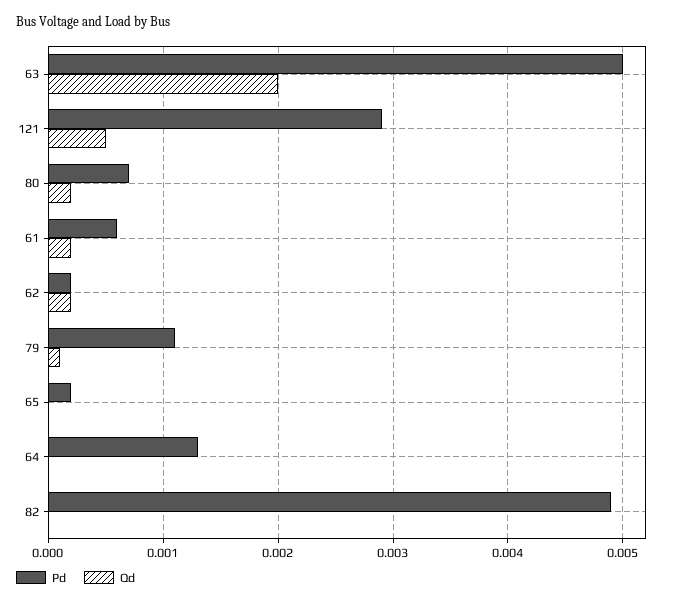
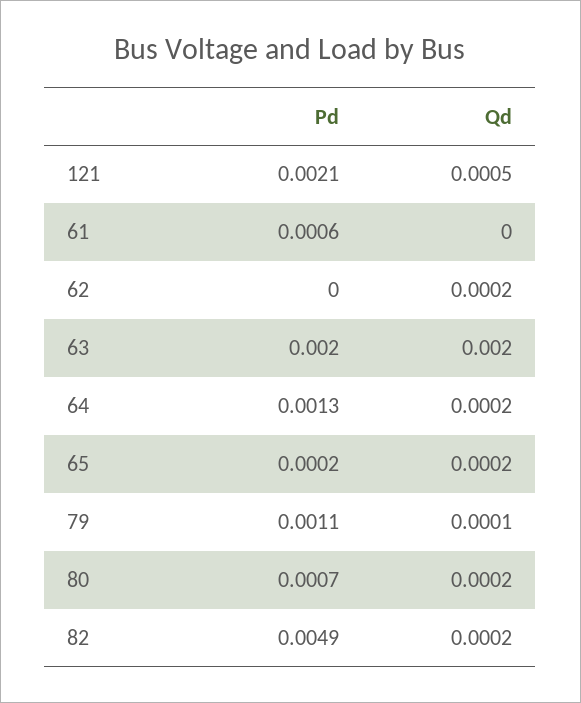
Pd, 63: 0.005 -> 0.002
Pd, 121: 0.0029 -> 0.0021
Qd, 61: 0.0002 -> 0
Pd, 62: 0.0002 -> 0
Qd, 65: 0 -> 0.0002
Qd, 64: 0 -> 0.0002
Qd, 82: 0 -> 0.0002

